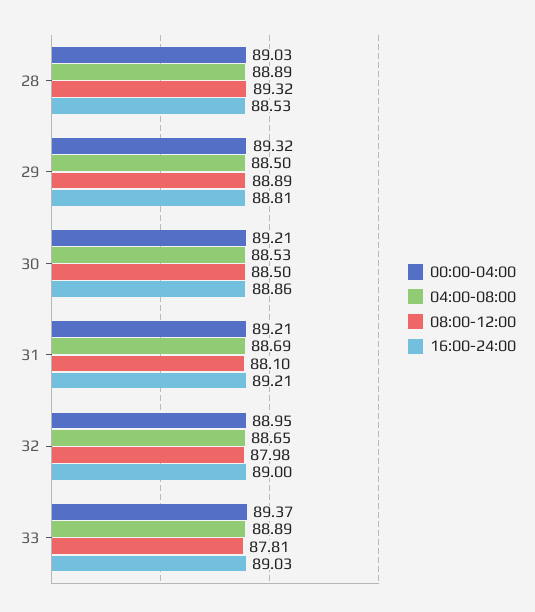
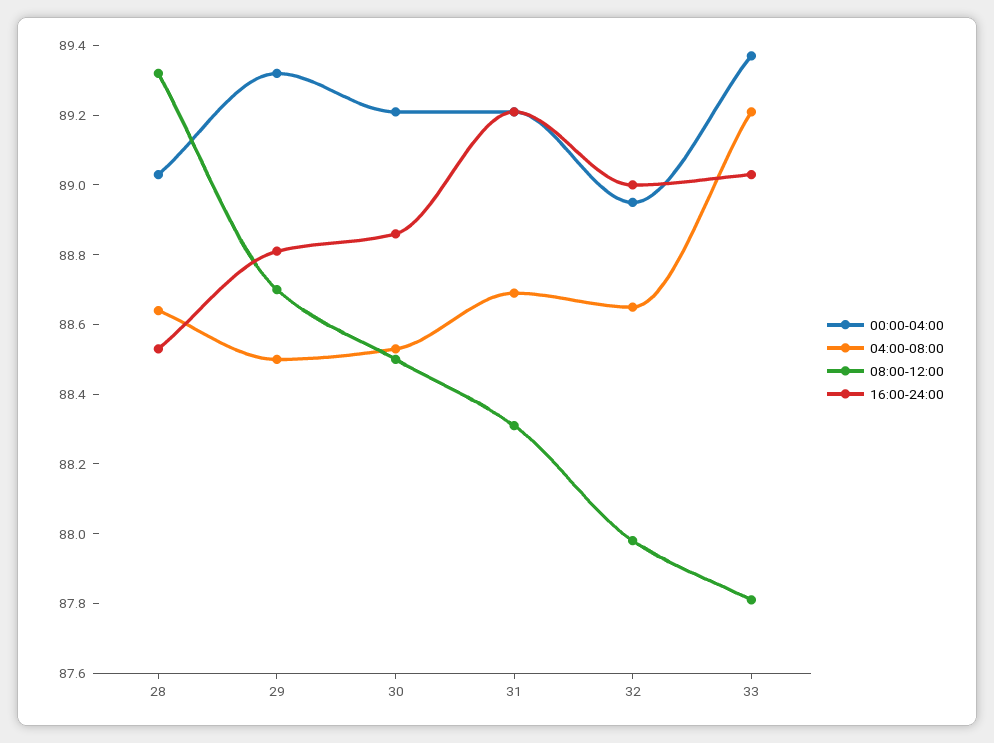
04:00-08:00, 28: 88.89 -> 88.65
08:00-12:00, 29: 88.89 -> 88.7
08:00-12:00, 31: 88.1 -> 88.3
04:00-08:00, 33: 88.89 -> 89.2

